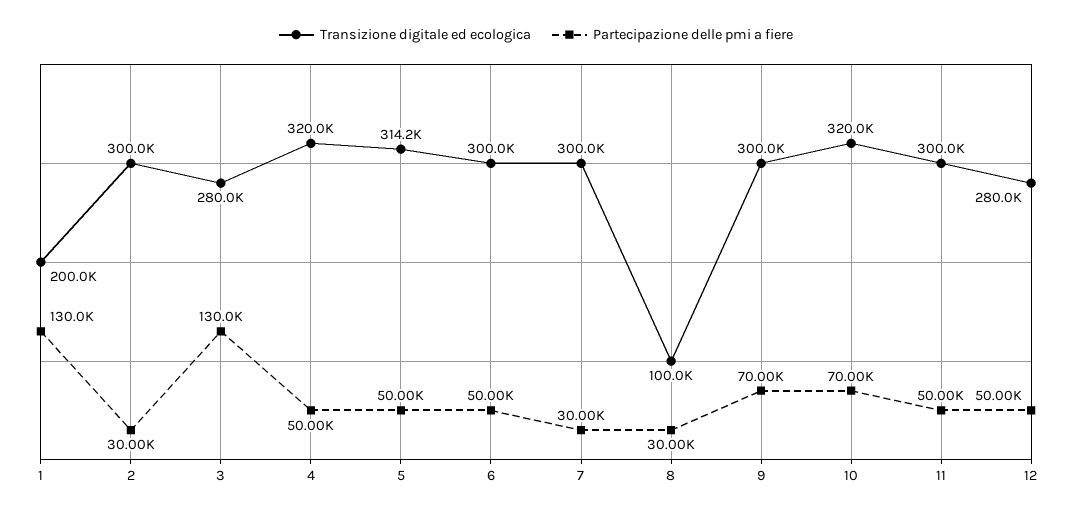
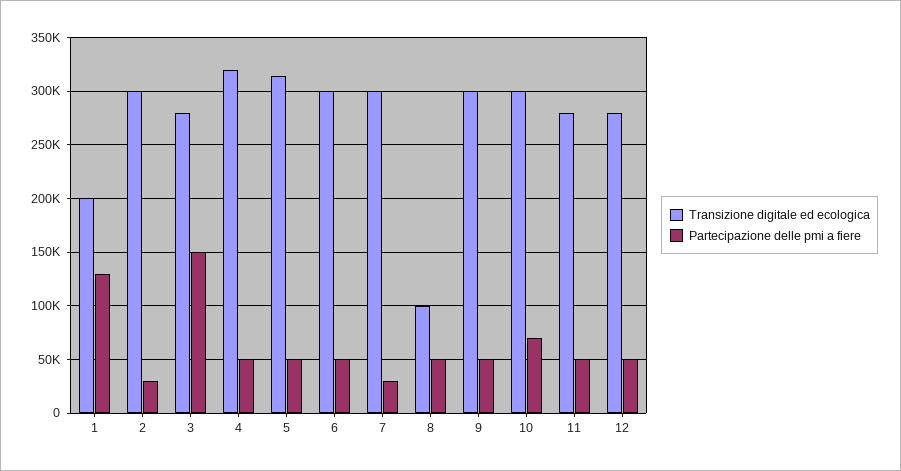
Partecipazione delle pmi a fiere, 3: 130000 -> 150000
Partecipazione delle pmi a fiere, 8: 30000 -> 50000
Partecipazione delle pmi a fiere, 9: 70000 -> 50000
Transizione digitale ed ecologica, 10: 320000 -> 300000
Transizione digitale ed ecologica, 11: 300000 -> 280000

